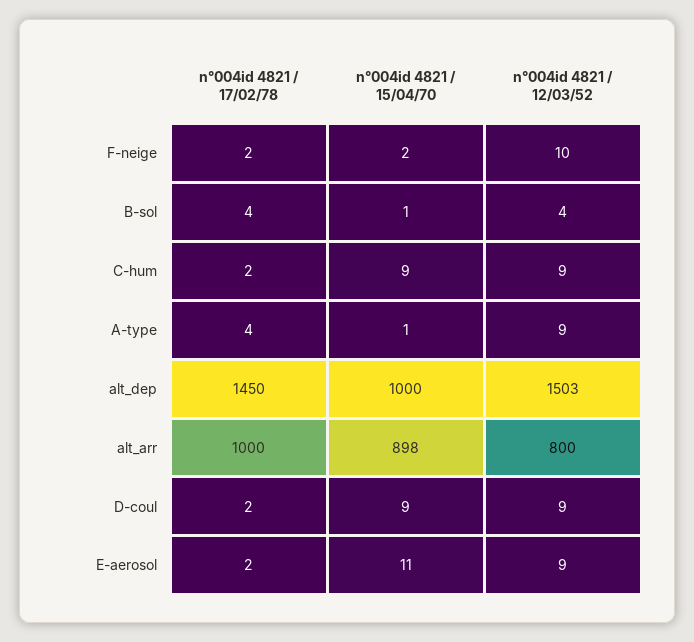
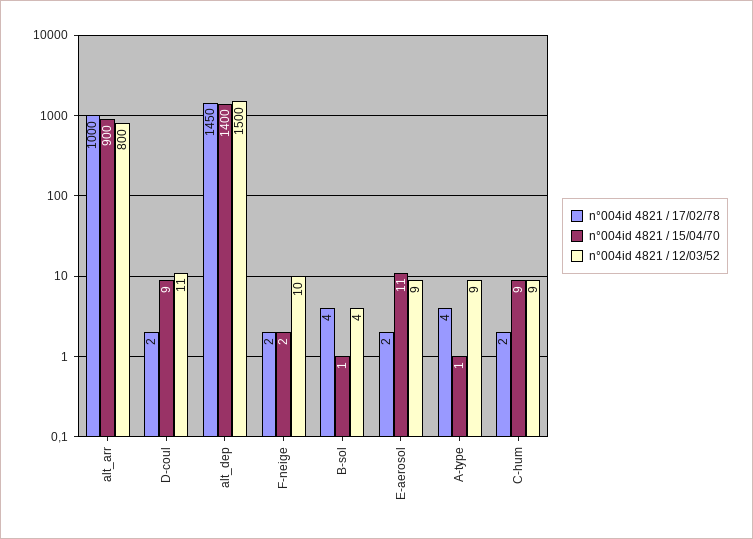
n°004id 4821 / 15/04/70, alt_dep: 1000 -> 1400
n°004id 4821 / 12/03/52, alt_dep: 1503 -> 1500
n°004id 4821 / 15/04/70, alt_arr: 898 -> 900
n°004id 4821 / 12/03/52, D-coul: 9 -> 11

